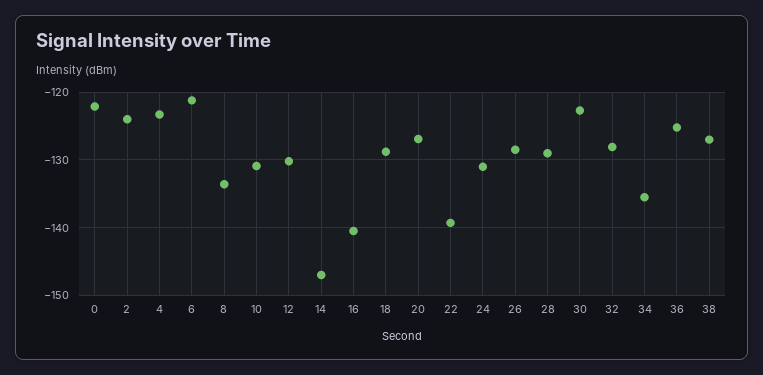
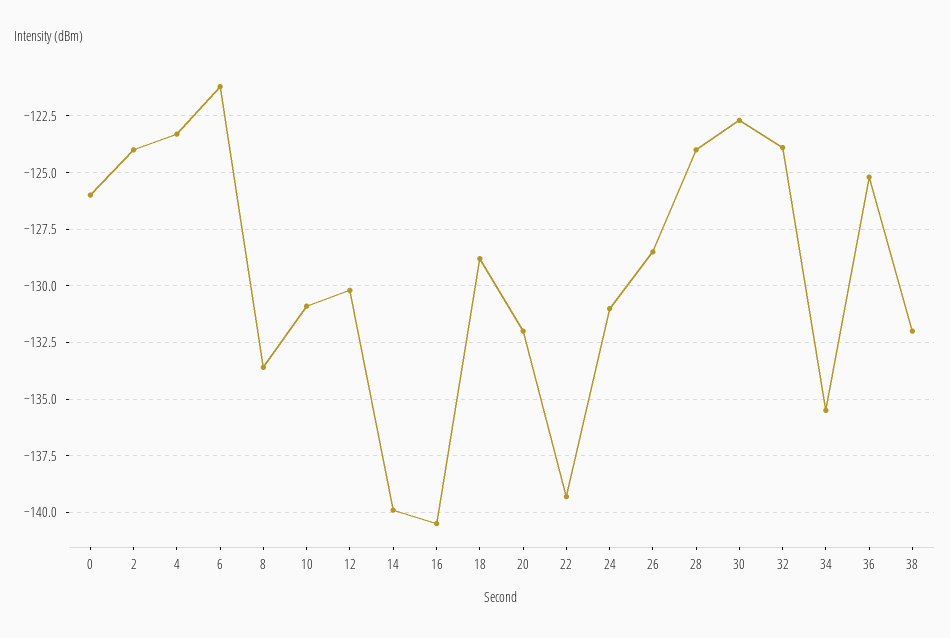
0: -122 -> -126
14: -147 -> -140
20: -127 -> -132
28: -129 -> -124
32: -128 -> -124
38: -127 -> -132

